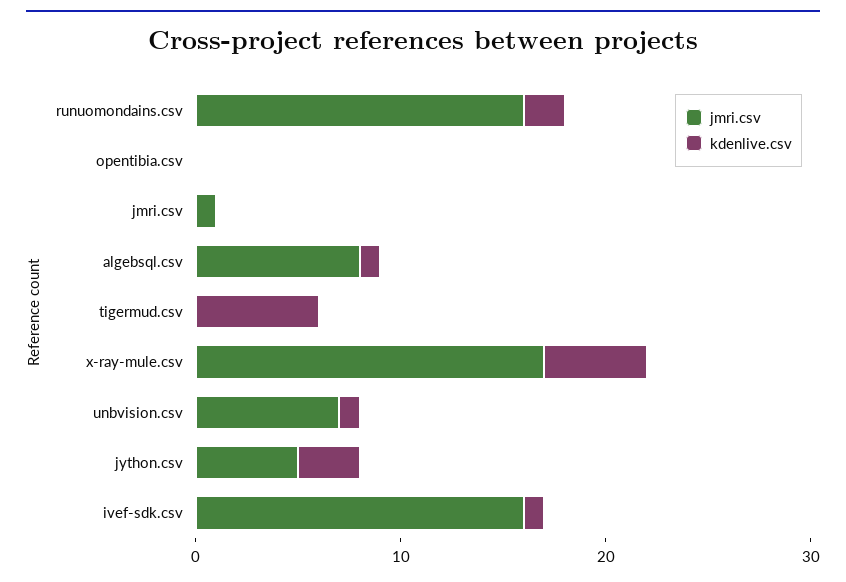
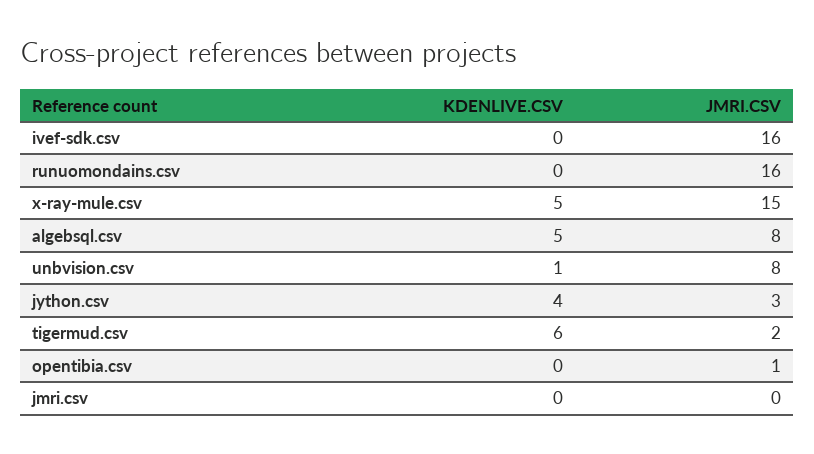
kdenlive.csv, runuomondains.csv: 2 -> 0
jmri.csv, opentibia.csv: 0 -> 1
jmri.csv, jmri.csv: 1 -> 0
kdenlive.csv, algebsql.csv: 1 -> 5
jmri.csv, tigermud.csv: 0 -> 2
jmri.csv, x-ray-mule.csv: 17 -> 15
jmri.csv, unbvision.csv: 7 -> 8
jmri.csv, jython.csv: 5 -> 3
kdenlive.csv, jython.csv: 3 -> 4
kdenlive.csv, ivef-sdk.csv: 1 -> 0

